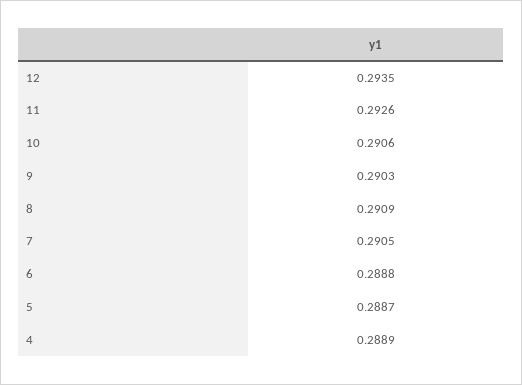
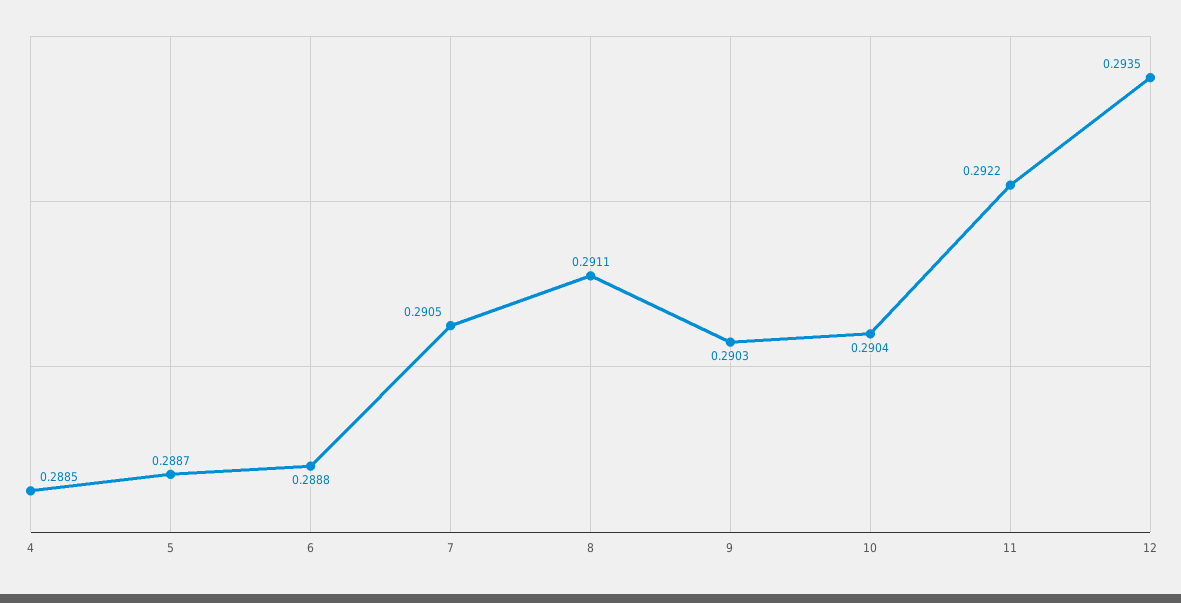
11: 0.2926 -> 0.2922
10: 0.2906 -> 0.2904
8: 0.2909 -> 0.2911
4: 0.2889 -> 0.2885

